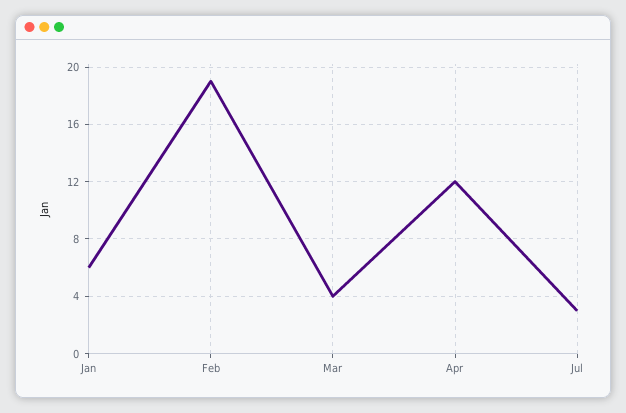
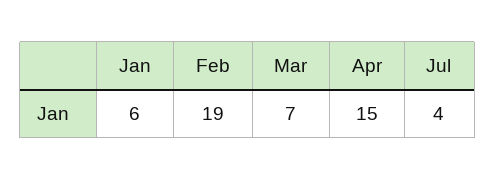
Mar: 4 -> 7
Apr: 12 -> 15
Jul: 3 -> 4

